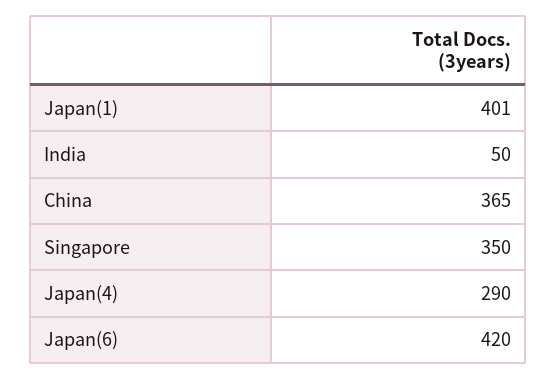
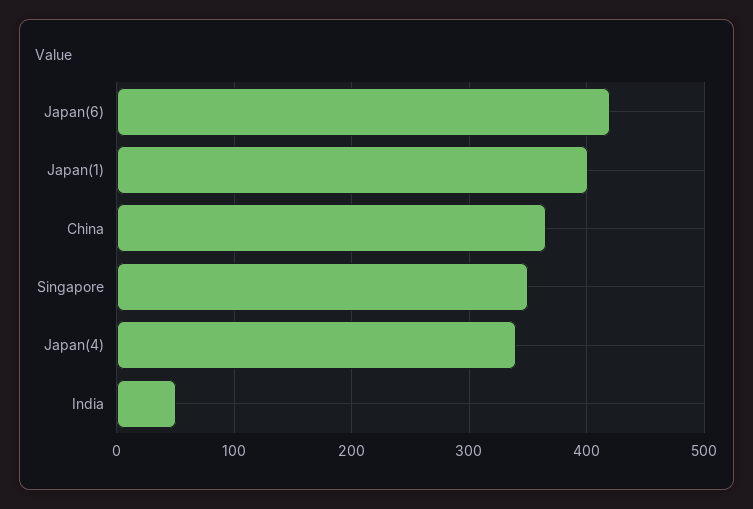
Japan(4): 290 -> 340

